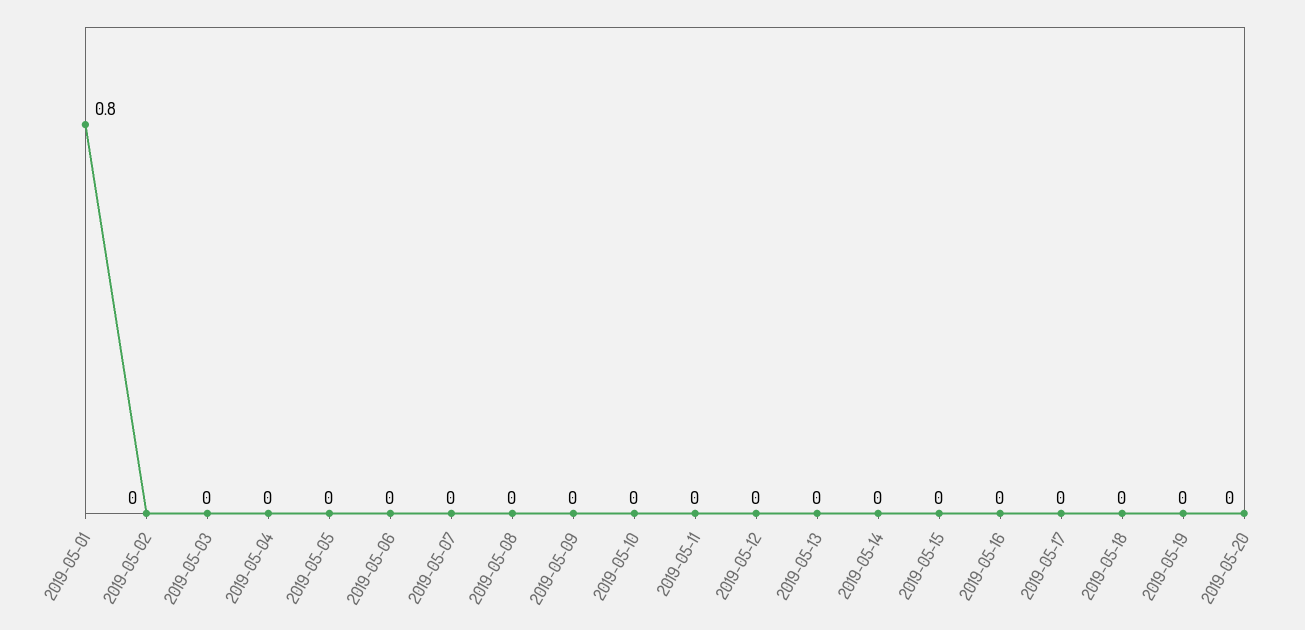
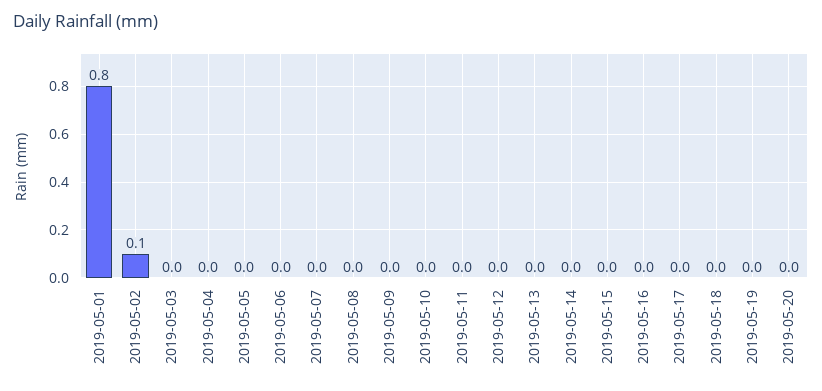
2019-05-02: 0 -> 0.1

